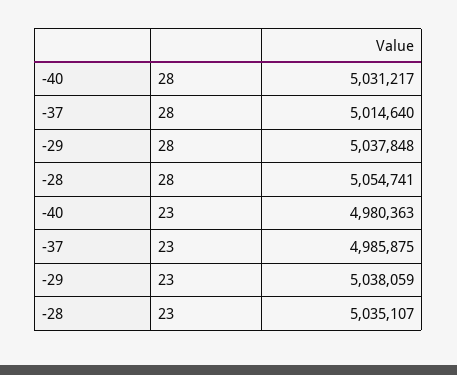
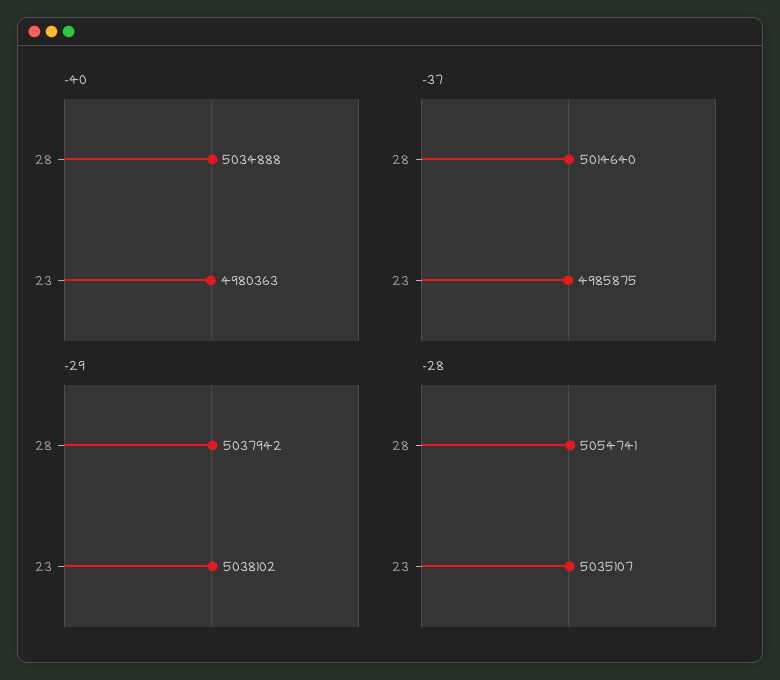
-40, 28: 5031217 -> 5034888
-29, 28: 5037848 -> 5037942
-29, 23: 5038059 -> 5038102

